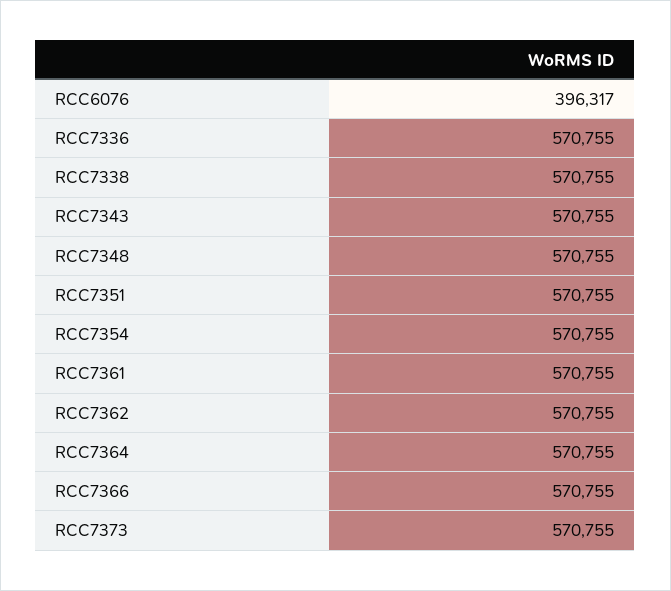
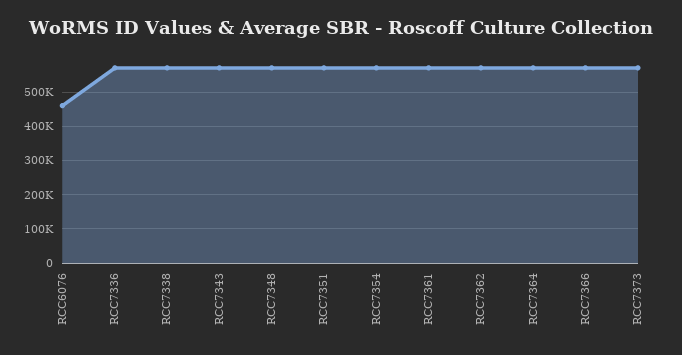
RCC6076: 396317 -> 460000

